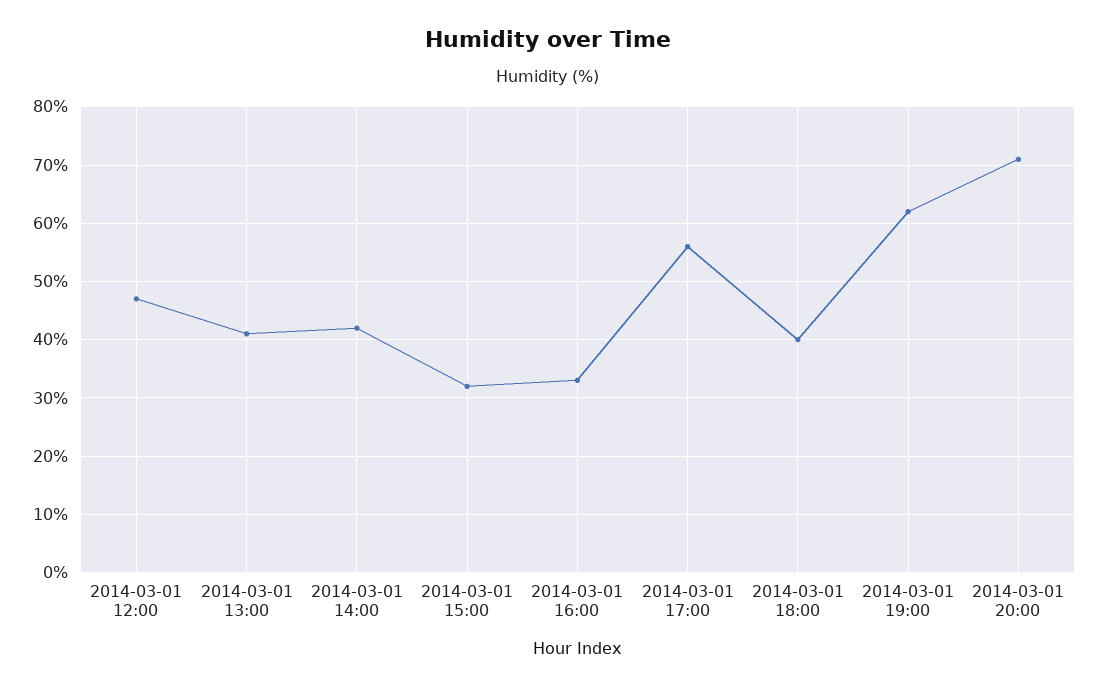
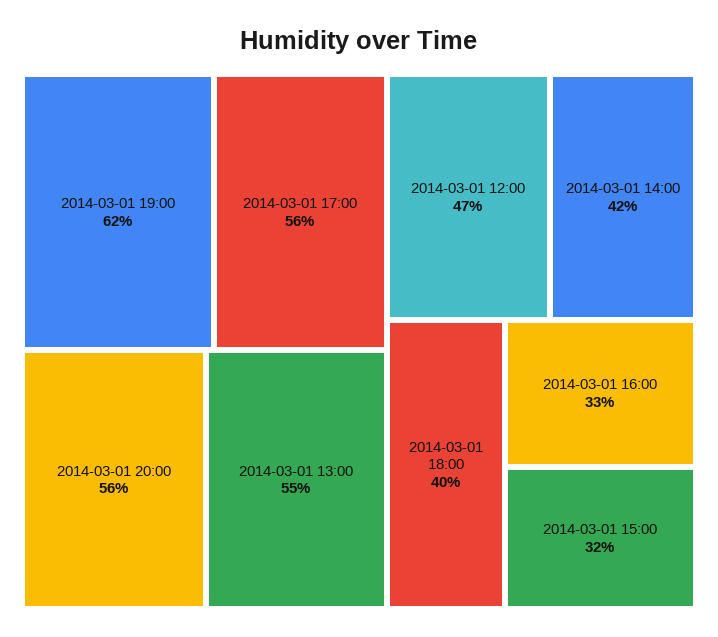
2014-03-01 13:00: 40 -> 55
2014-03-01 20:00: 70 -> 56

